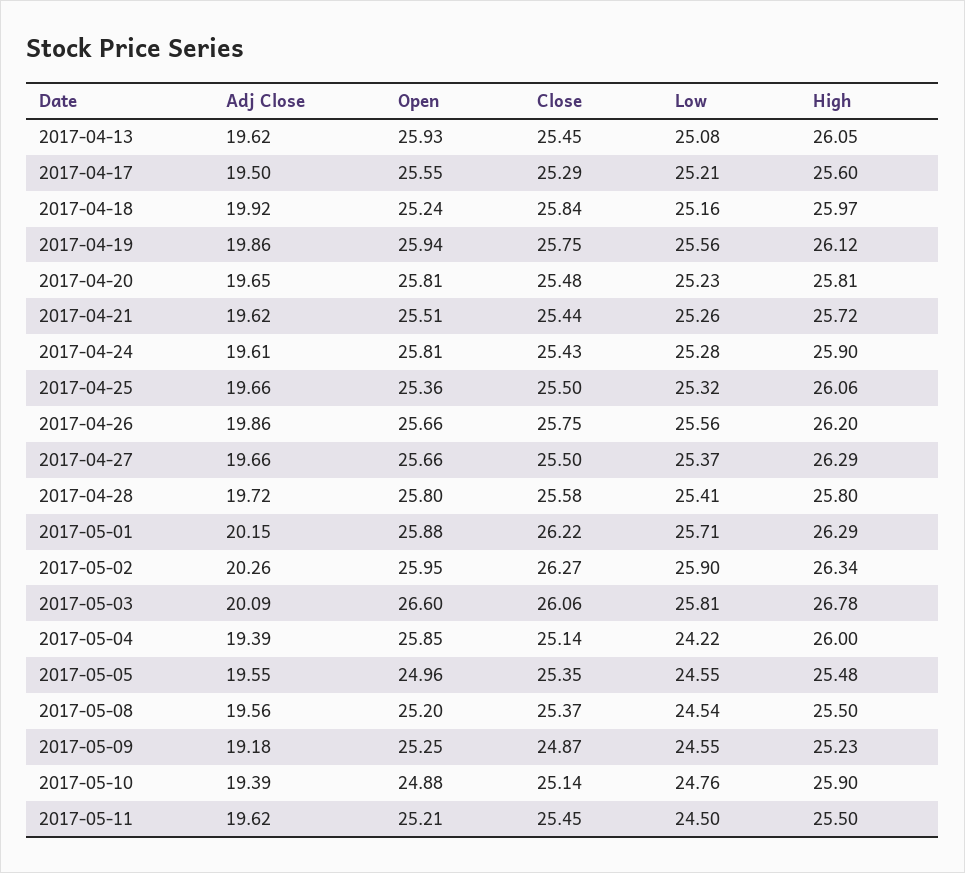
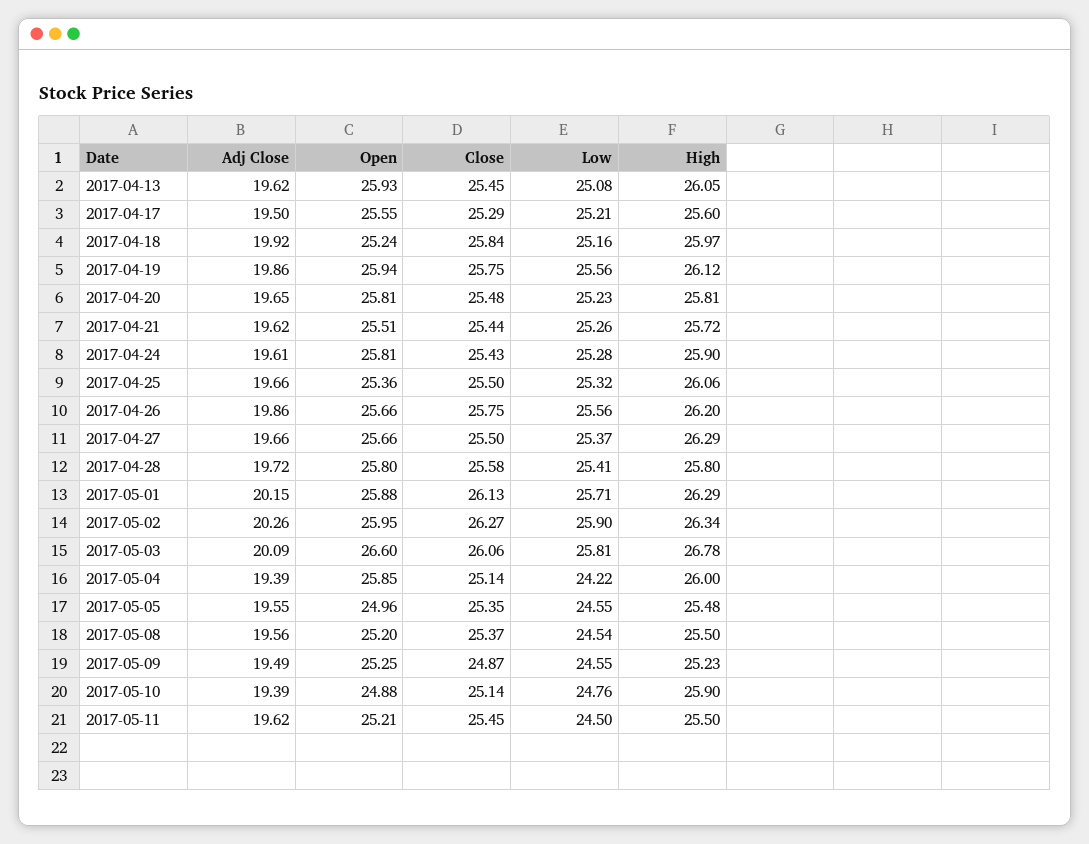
Close, 2017-05-01: 26.22 -> 26.13
Adj Close, 2017-05-09: 19.18 -> 19.49

